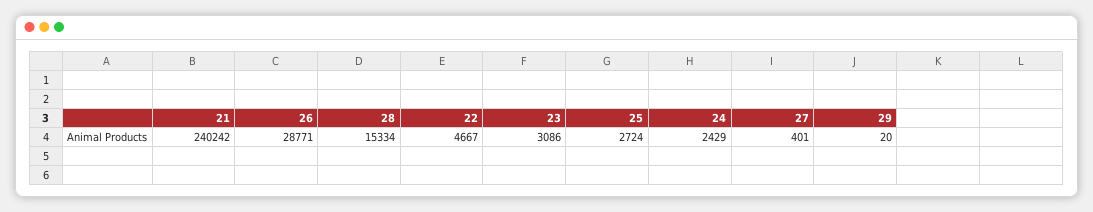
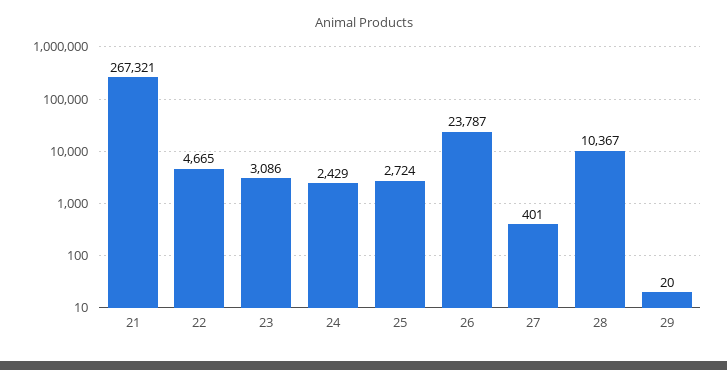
21: 240242 -> 267321
26: 28771 -> 23787
28: 15334 -> 10367
22: 4667 -> 4665

